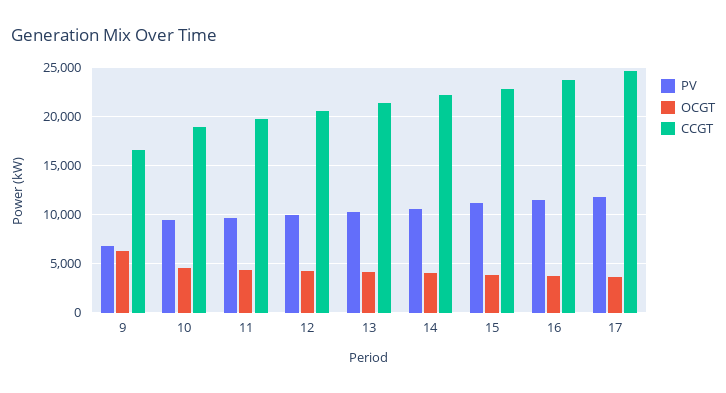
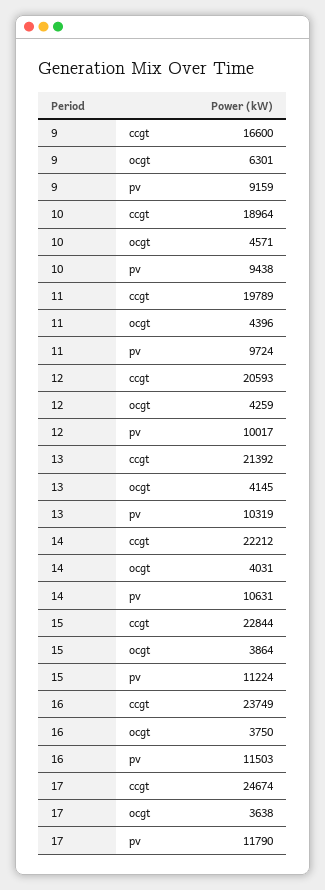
PV, 9: 7000 -> 9159

